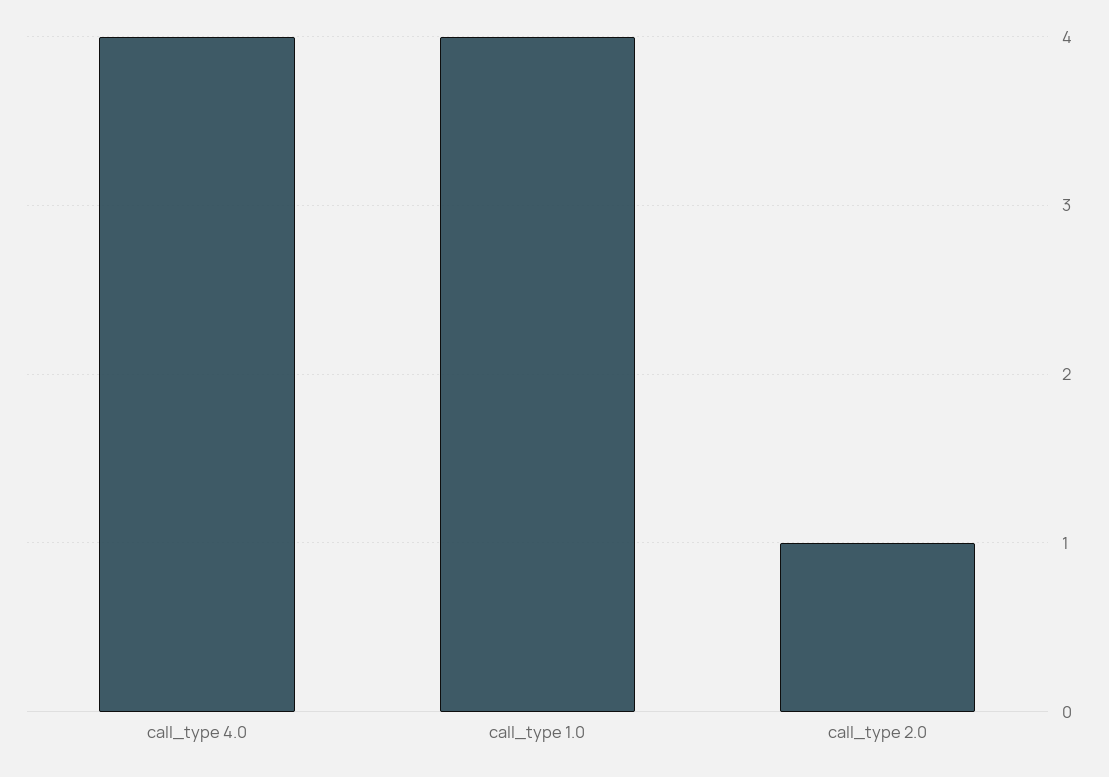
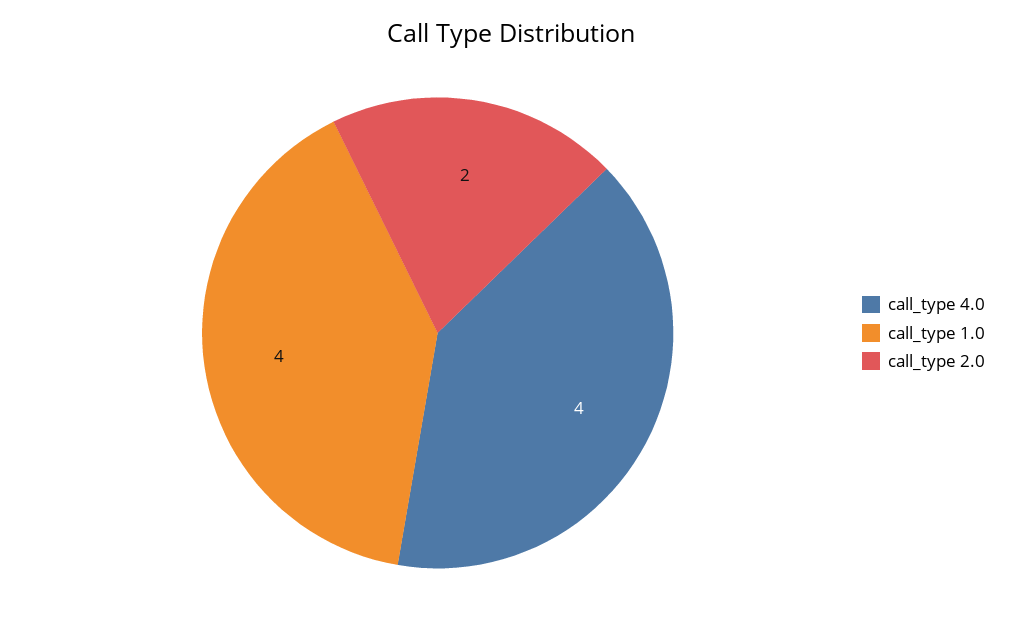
call_type 2.0: 1 -> 2

